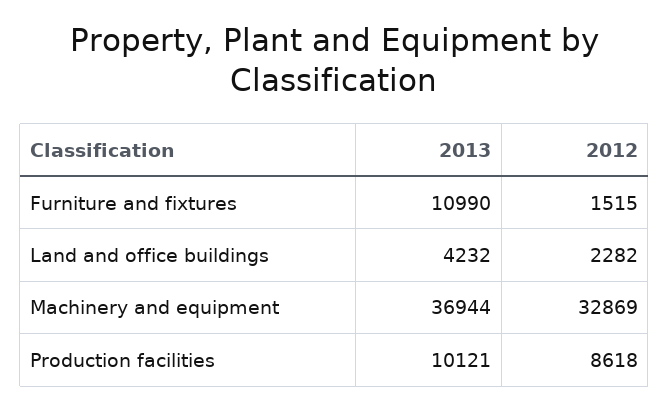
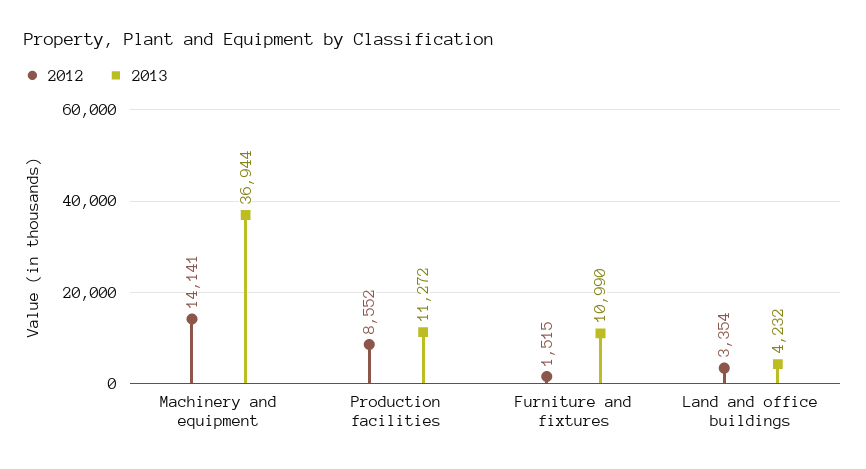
2012, Land and office buildings: 2282 -> 3354
2012, Machinery and equipment: 32869 -> 14141
2013, Production facilities: 10121 -> 11272
2012, Production facilities: 8618 -> 8552

